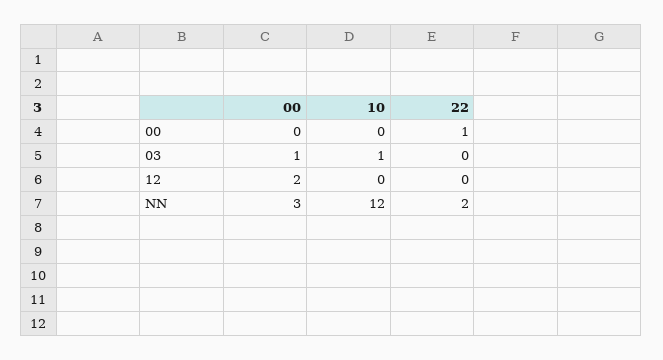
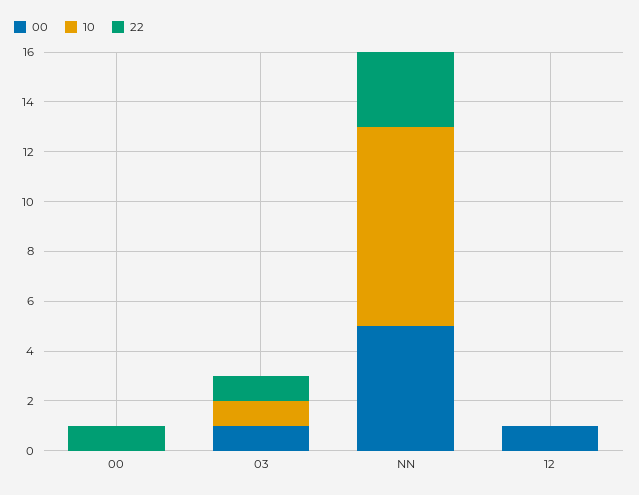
22, 03: 0 -> 1
00, 12: 2 -> 1
00, NN: 3 -> 5
10, NN: 12 -> 8
22, NN: 2 -> 3

